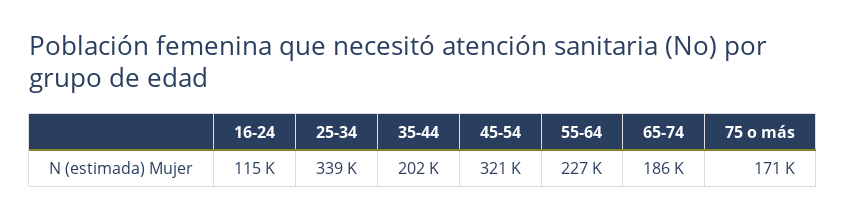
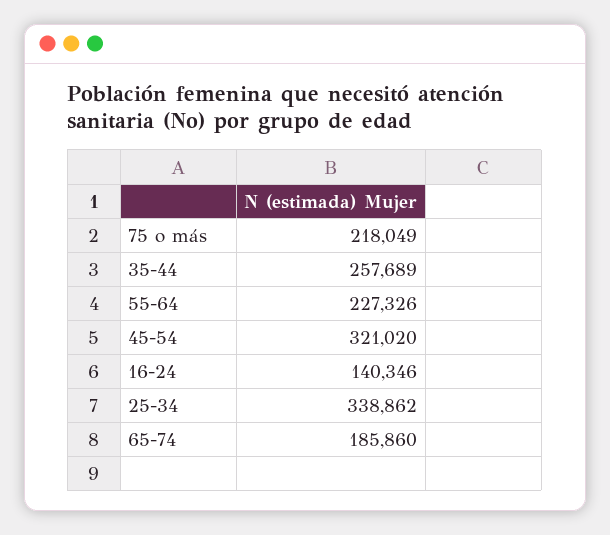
16-24: 115000 -> 140346
35-44: 202000 -> 257689
75 o más: 171000 -> 218049

